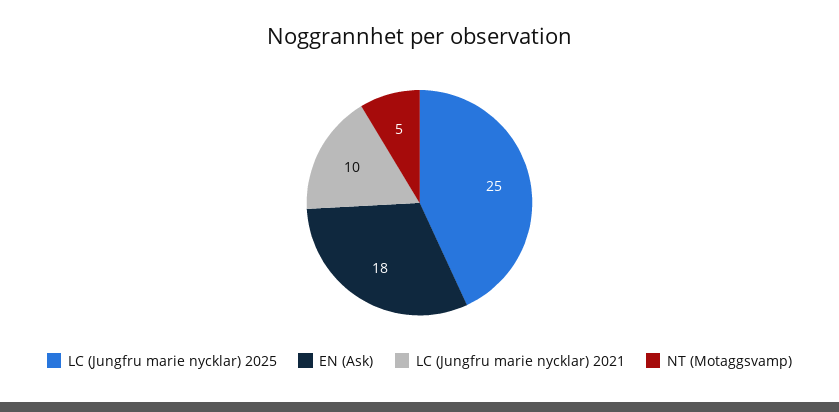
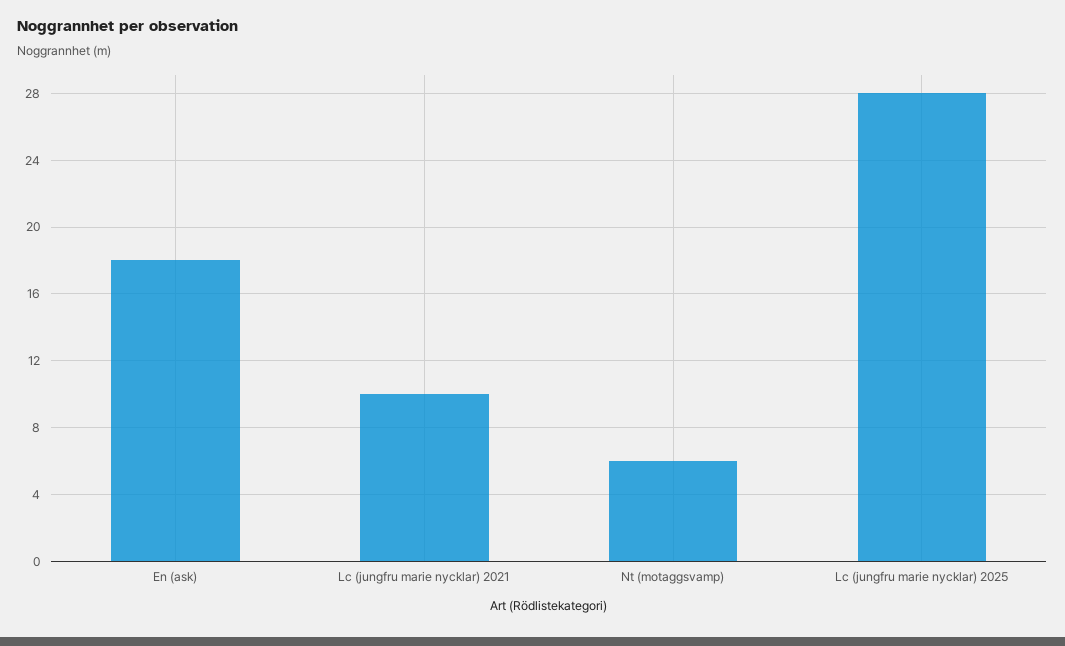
LC (Jungfru marie nycklar) 2025: 25 -> 28
NT (Motaggsvamp): 5 -> 6

